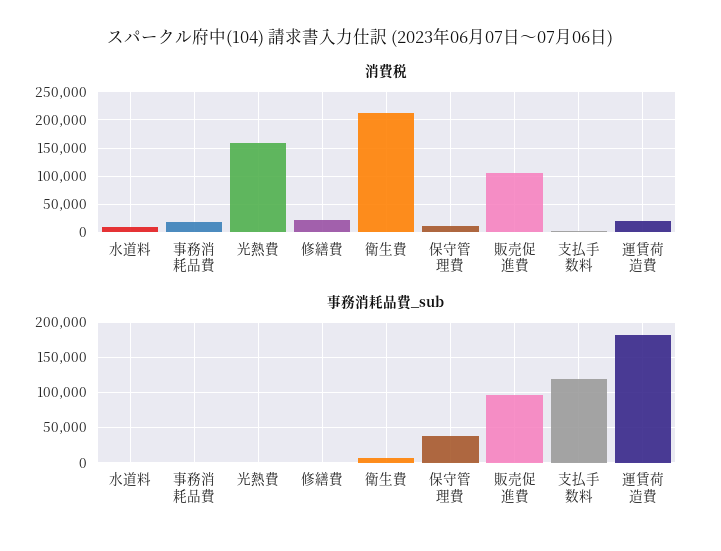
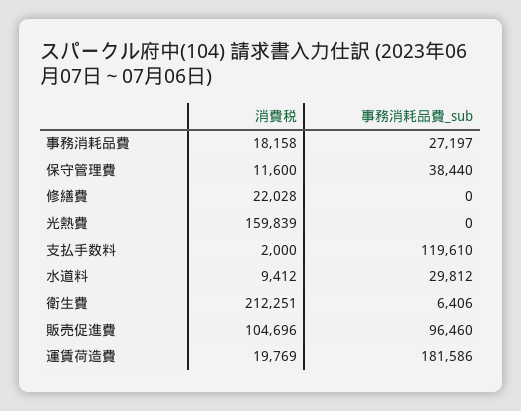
事務消耗品費_sub, 水道料: 0 -> 29812
事務消耗品費_sub, 事務消耗品費: 0 -> 27197

